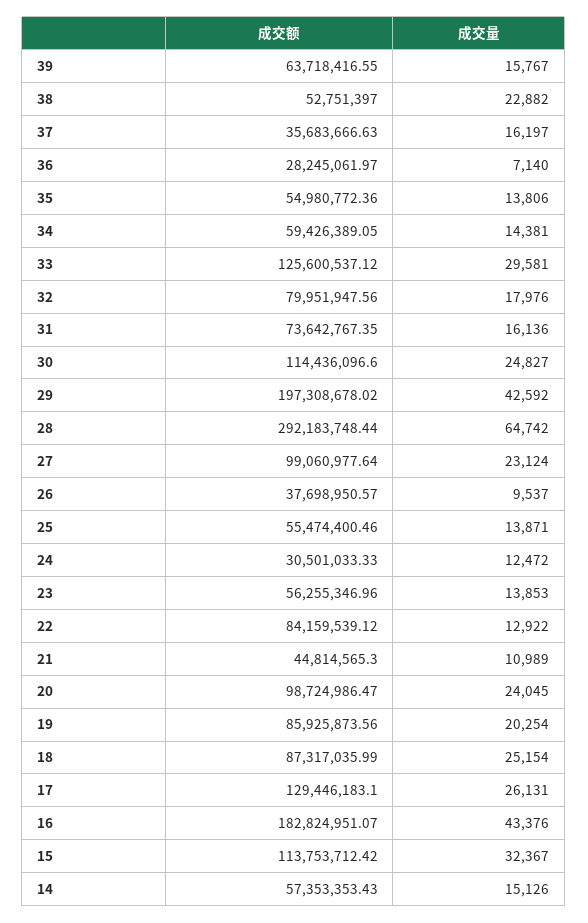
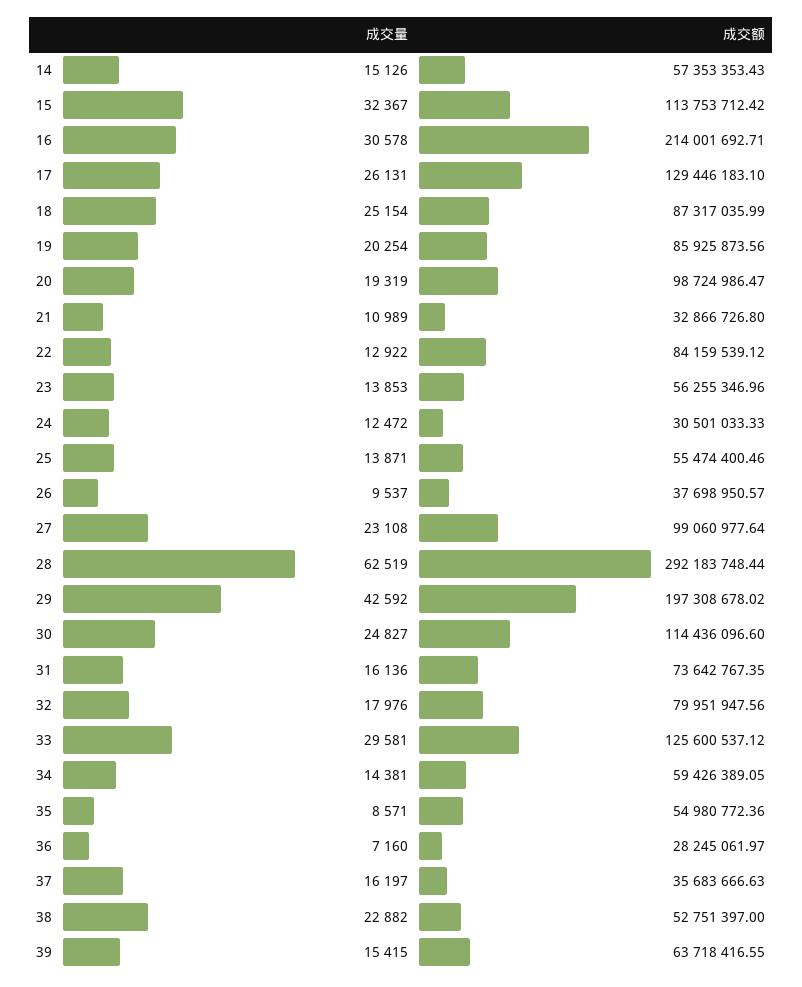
成交量, 39: 15767 -> 15415
成交量, 36: 7140 -> 7160
成交量, 35: 13806 -> 8571
成交量, 28: 64742 -> 62519
成交量, 27: 23124 -> 23108
成交额, 21: 44814565.3 -> 32866726.8
成交量, 20: 24045 -> 19319
成交额, 16: 182824951.07 -> 214001692.71
成交量, 16: 43376 -> 30578

